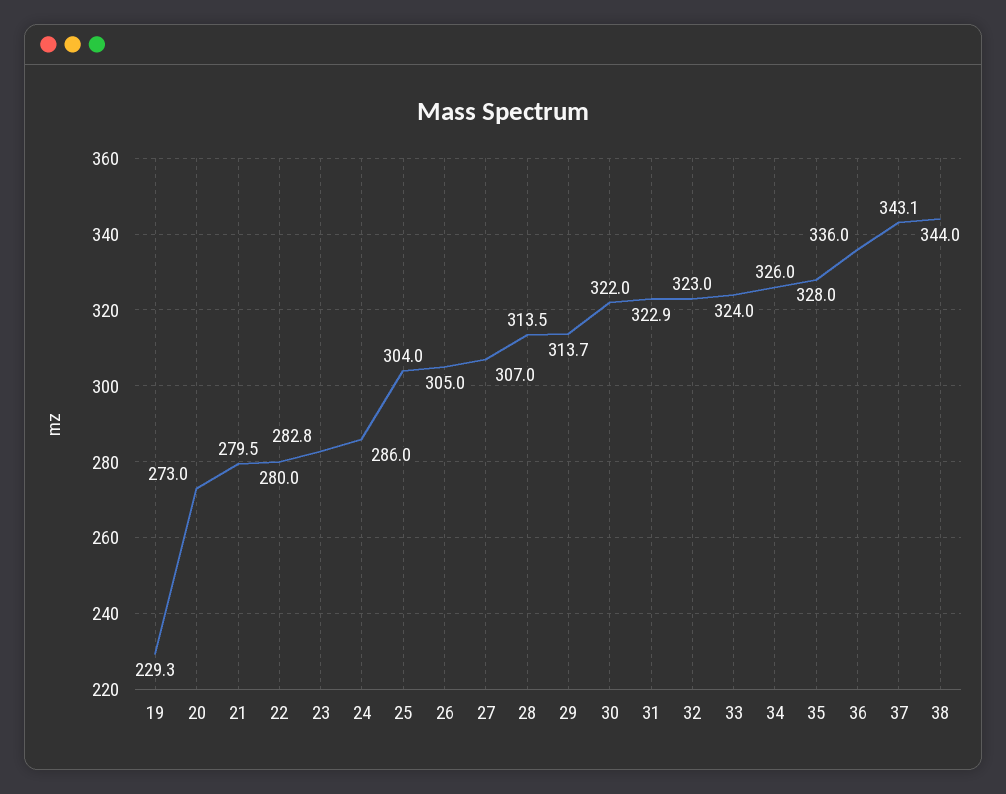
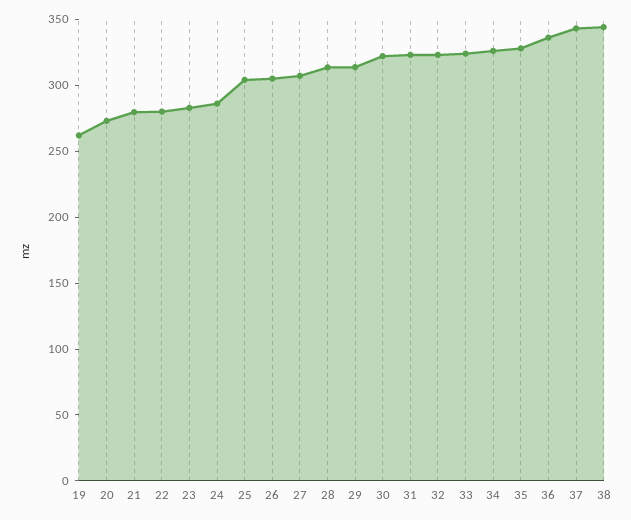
19: 229.3 -> 260

